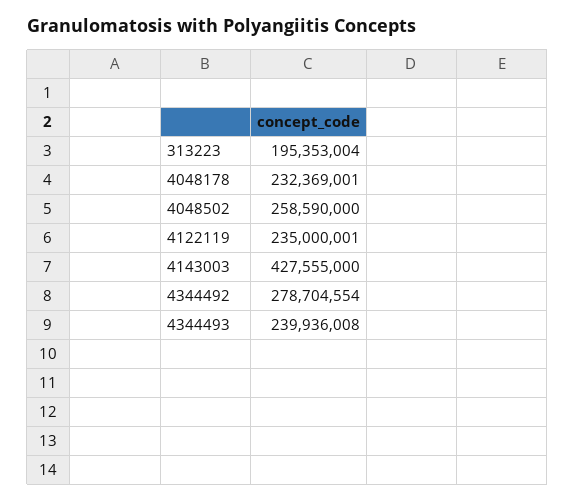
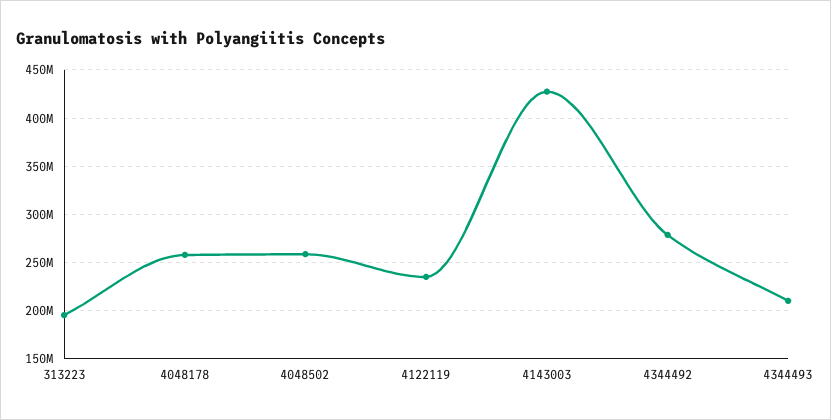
4048178: 232369001 -> 260000000
4344493: 239936008 -> 210000000

